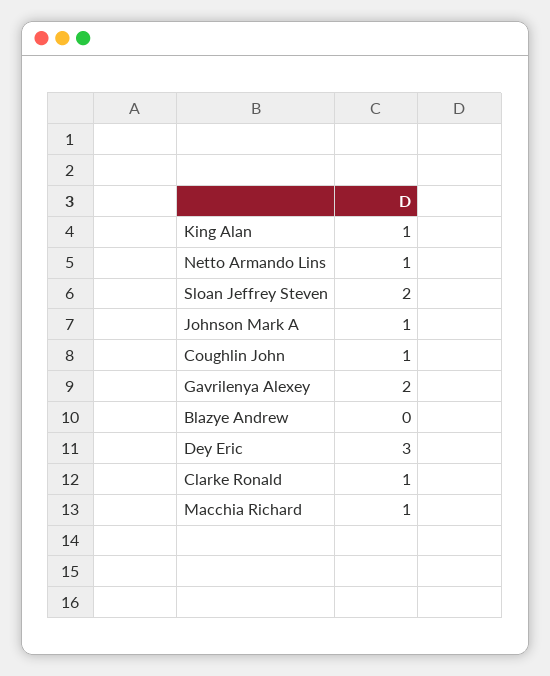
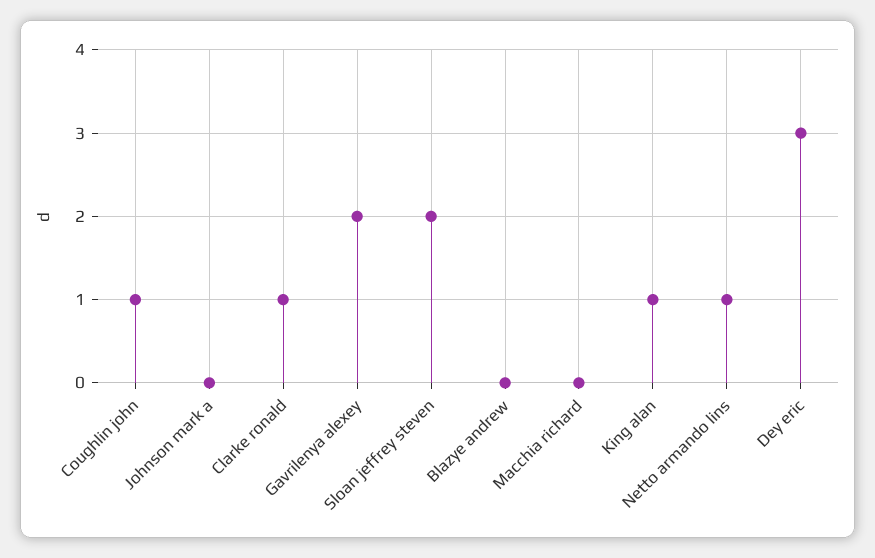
Johnson Mark A: 1 -> 0
Macchia Richard: 1 -> 0

